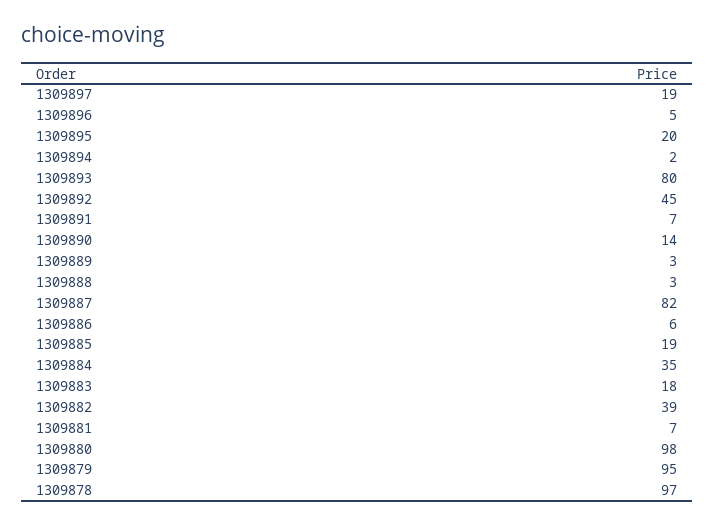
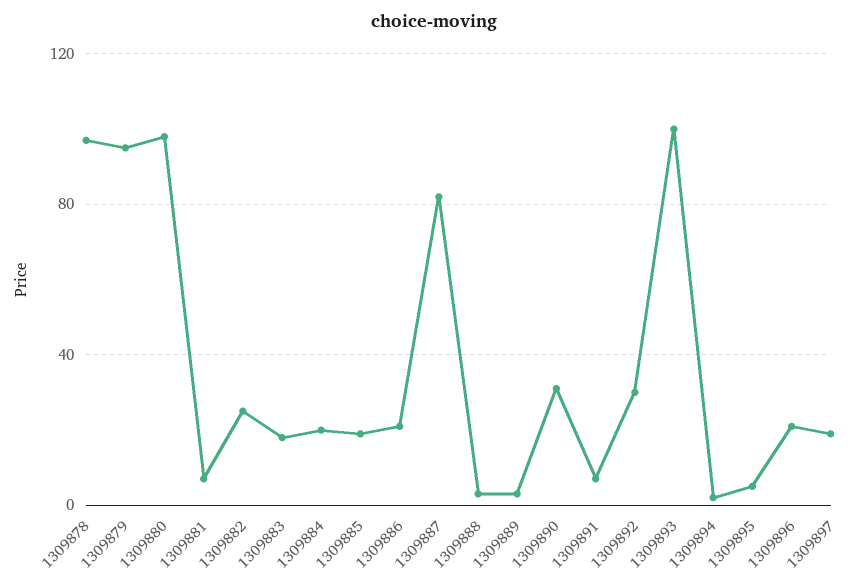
1309896: 5 -> 20
1309895: 20 -> 5
1309893: 80 -> 100
1309892: 45 -> 30
1309890: 14 -> 30
1309886: 6 -> 20
1309884: 35 -> 20
1309882: 39 -> 25

